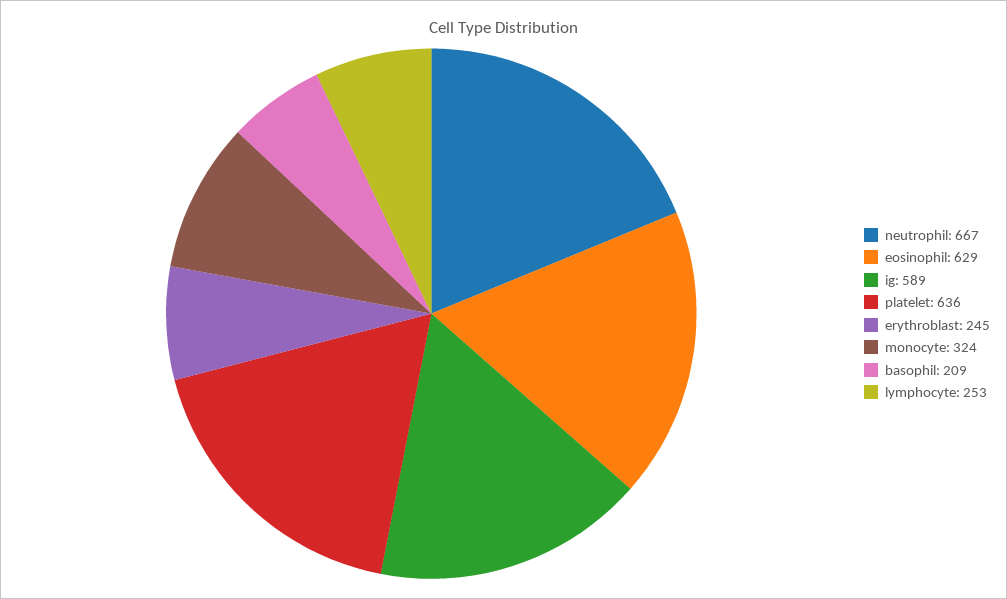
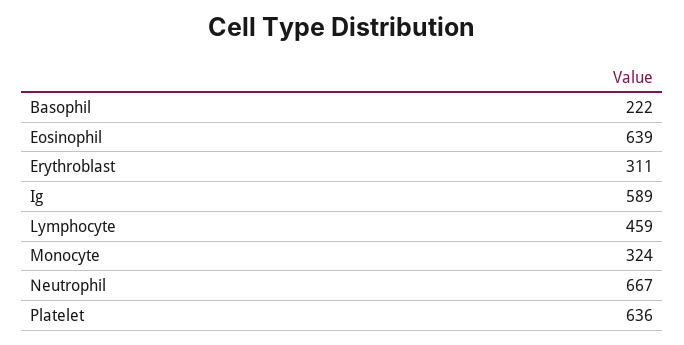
eosinophil: 629 -> 639
erythroblast: 245 -> 311
basophil: 209 -> 222
lymphocyte: 253 -> 459

